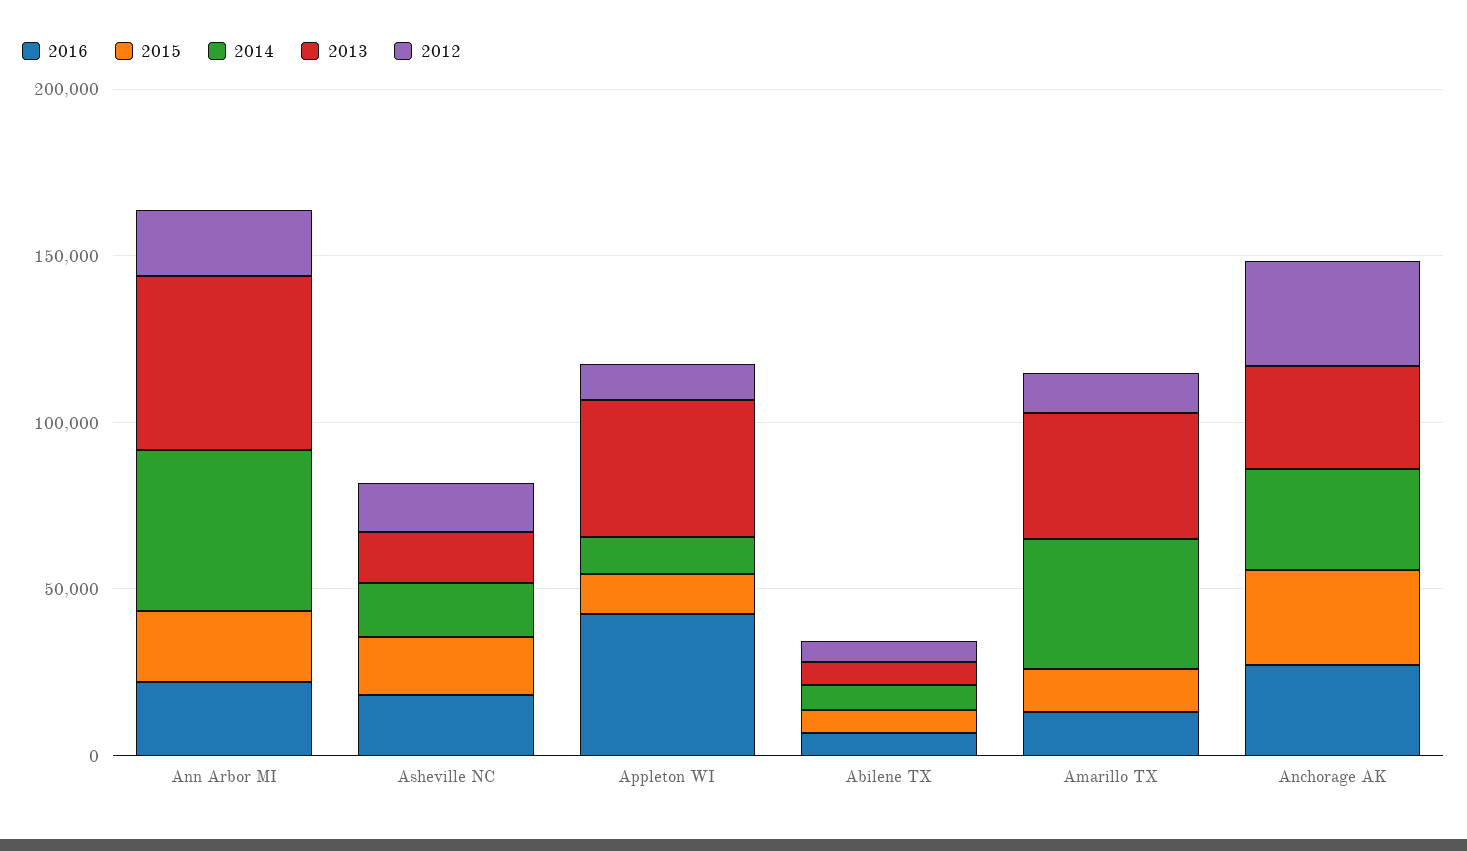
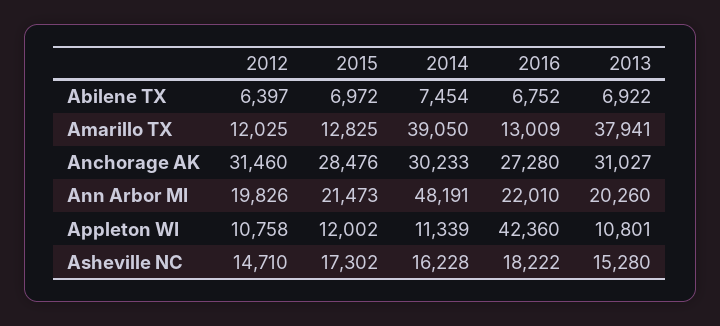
2013, Ann Arbor MI: 50000 -> 20260
2013, Appleton WI: 40000 -> 10801

